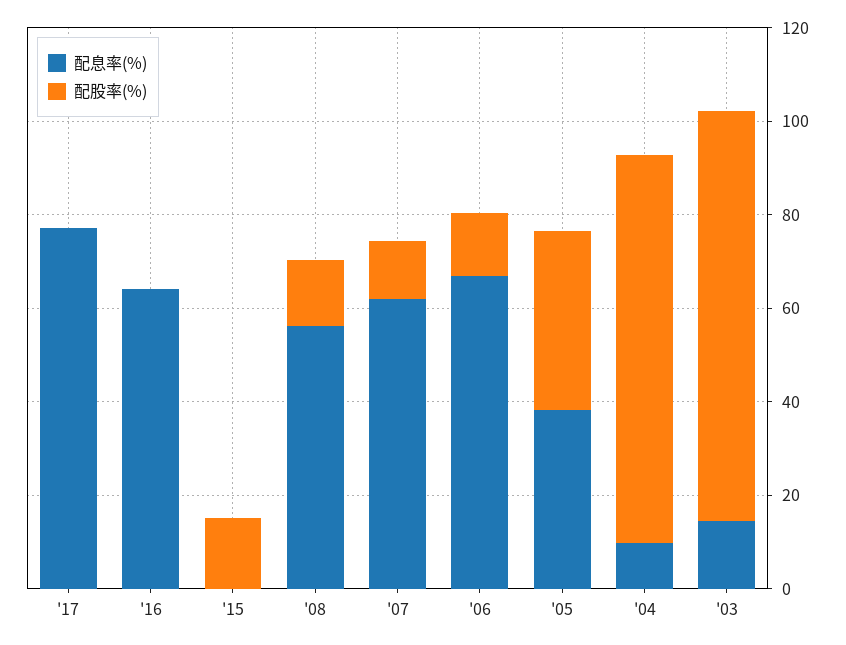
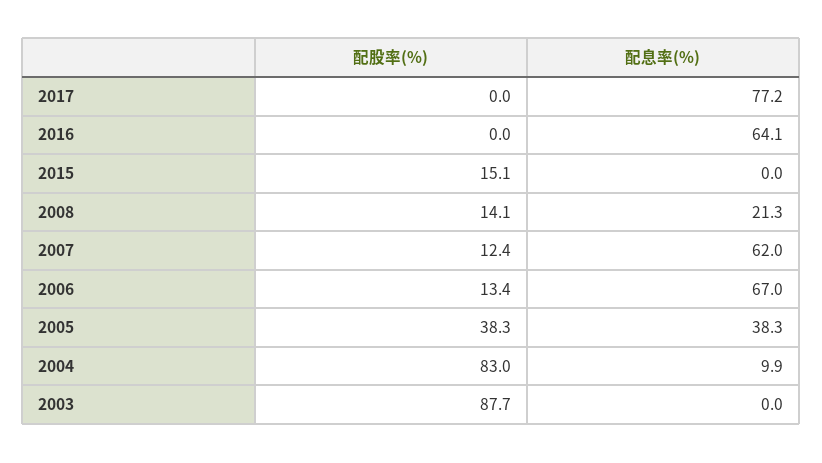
配息率(%), '08: 55 -> 21.3
配息率(%), '03: 15 -> 0

